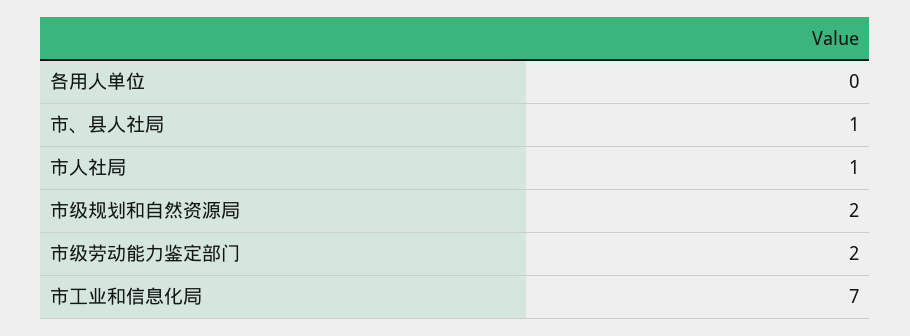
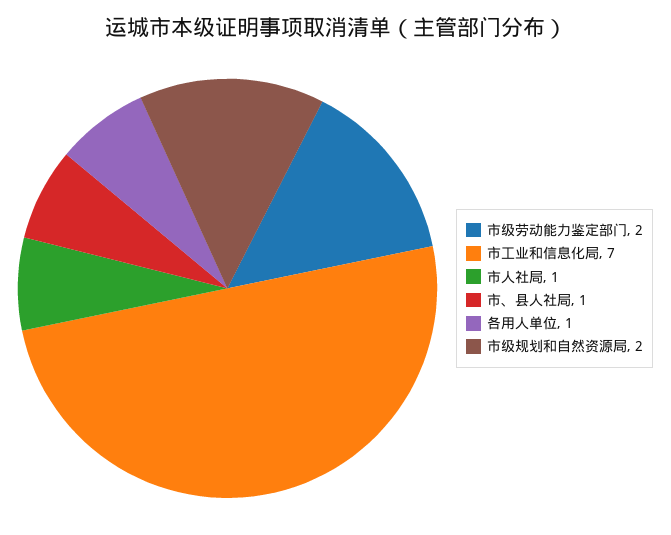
各用人单位: 0 -> 1

